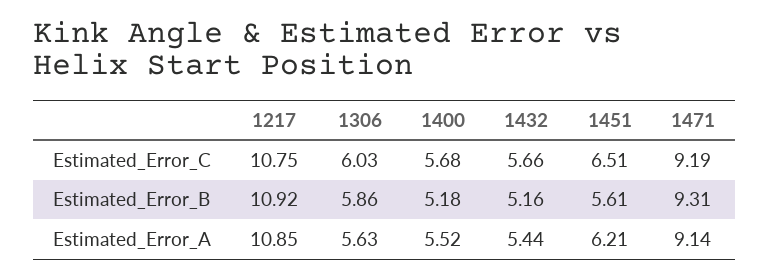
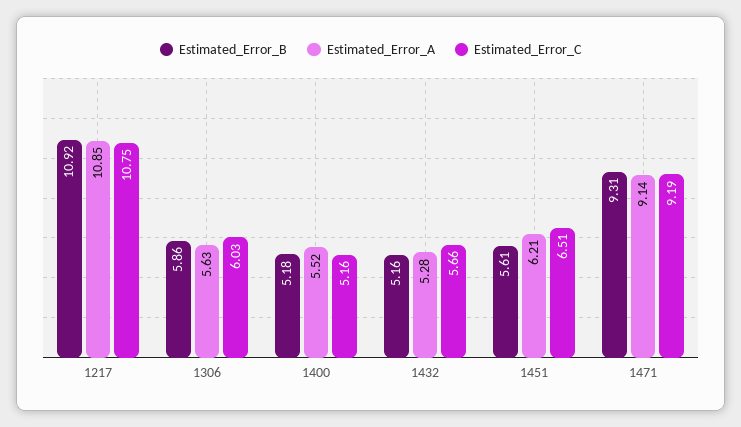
Estimated_Error_C, 1400: 5.68 -> 5.16
Estimated_Error_A, 1432: 5.44 -> 5.28

